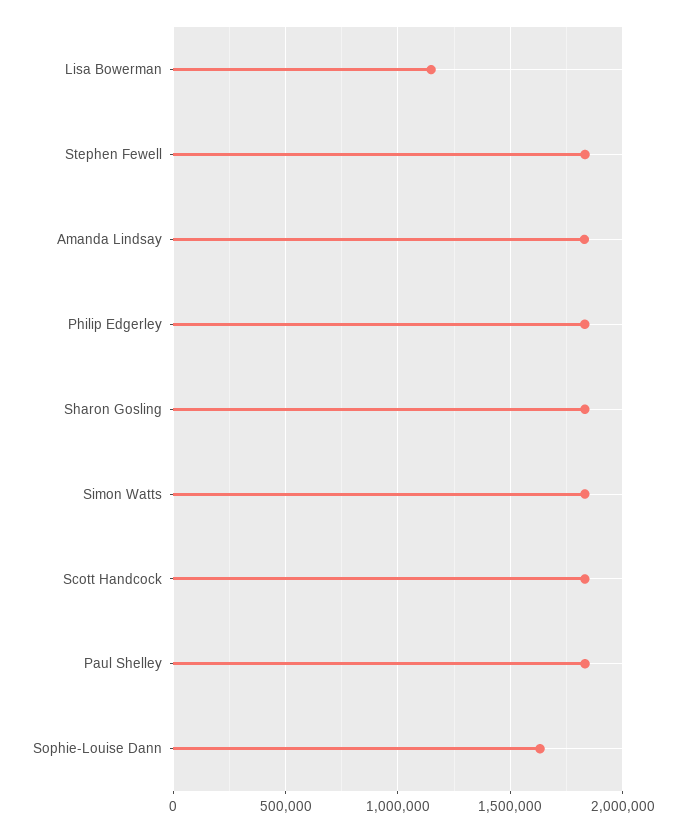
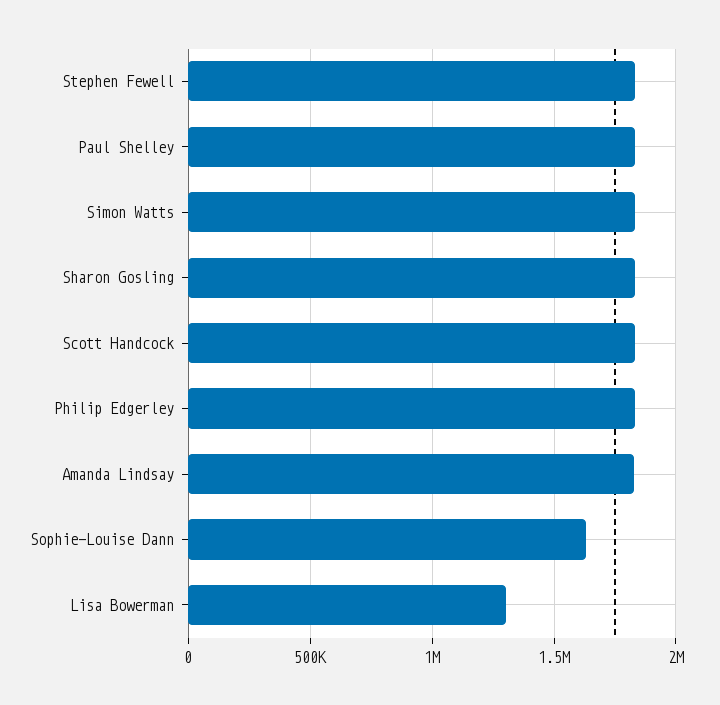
Lisa Bowerman: 1150000 -> 1300000

